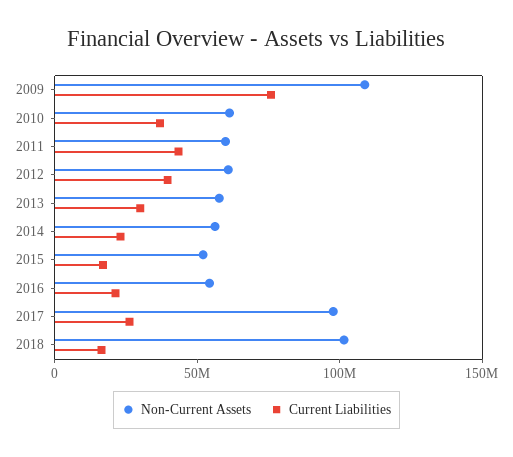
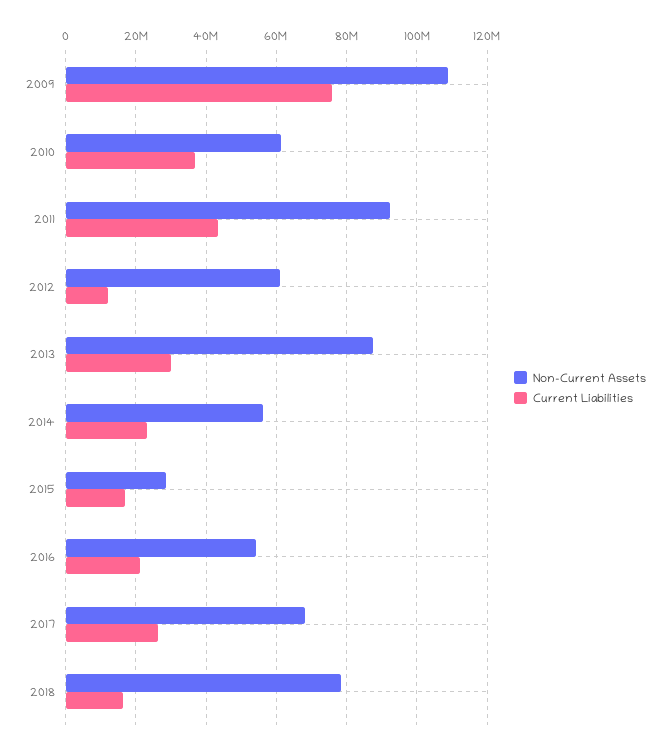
Non-Current Assets, 2011: 60000000 -> 92000000
Current Liabilities, 2012: 40000000 -> 12000000
Non-Current Assets, 2013: 60000000 -> 88000000
Non-Current Assets, 2015: 50000000 -> 28000000
Non-Current Assets, 2017: 100000000 -> 68000000
Non-Current Assets, 2018: 100000000 -> 78000000

